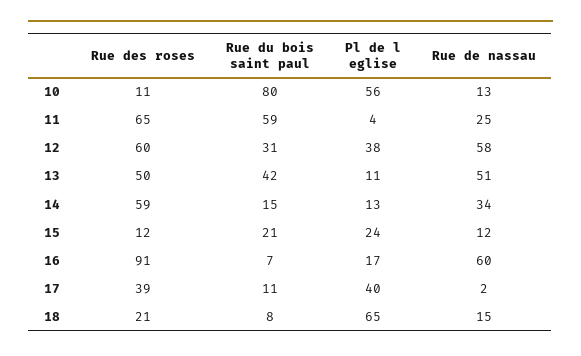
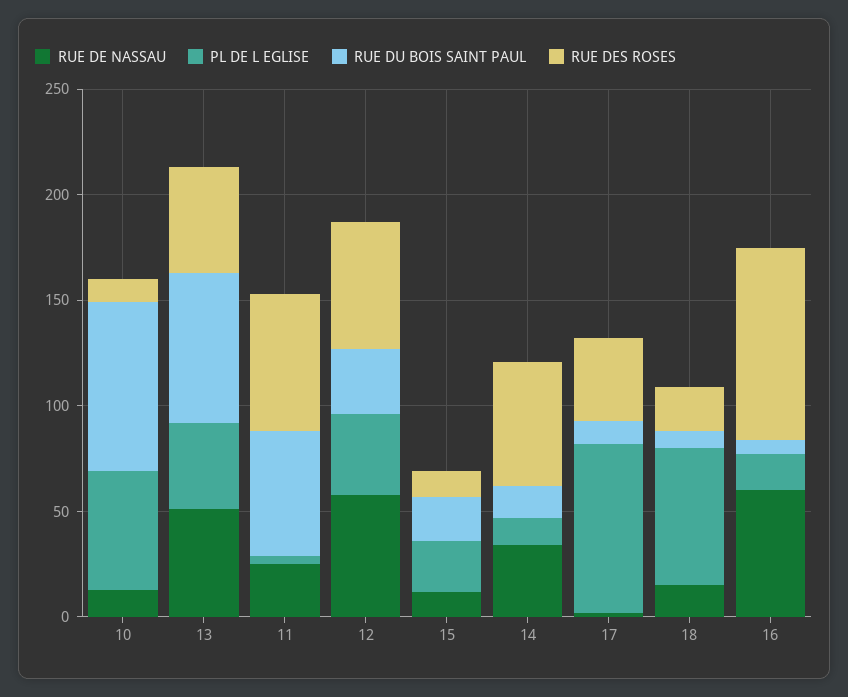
Rue du bois saint paul, 13: 42 -> 70
Pl de l eglise, 13: 11 -> 40
Pl de l eglise, 17: 40 -> 80

